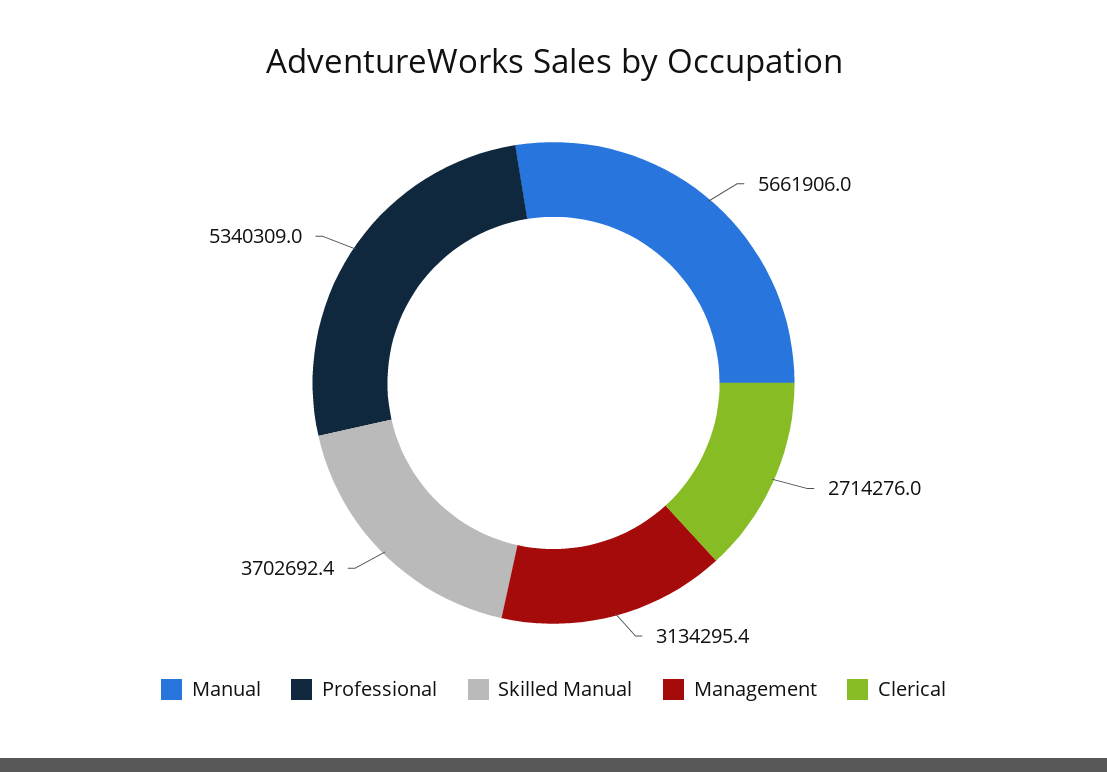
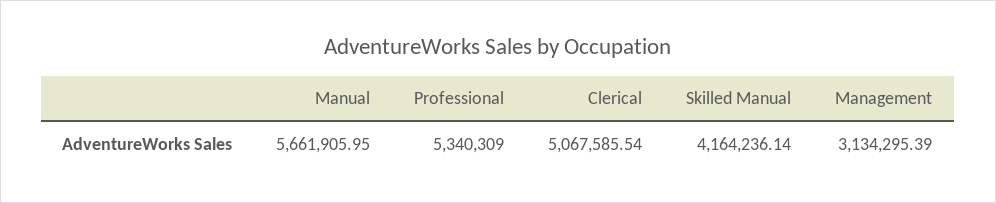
Skilled Manual: 3702692.4 -> 4164236.14
Clerical: 2714276 -> 5067585.54

